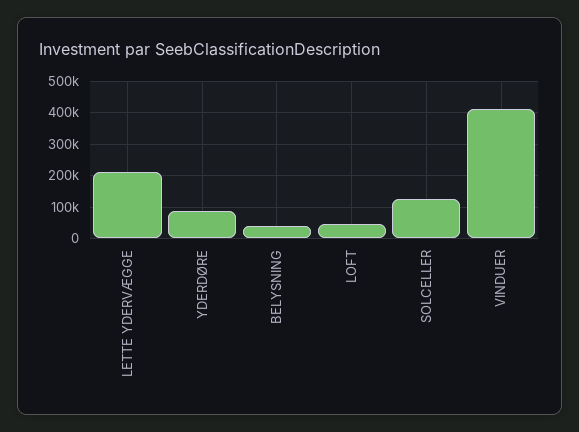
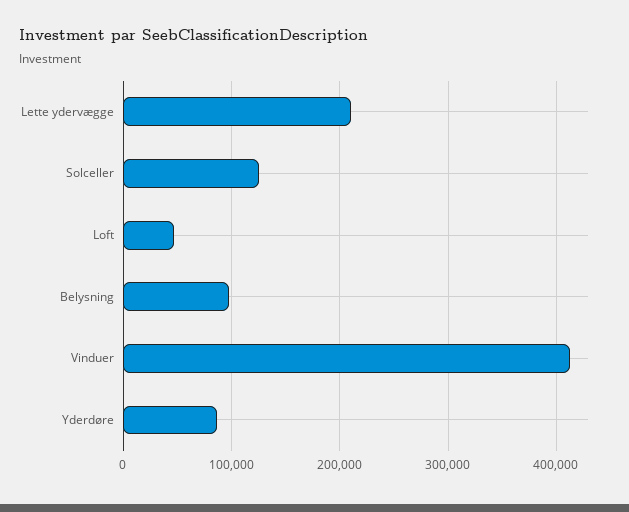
BELYSNING: 40000 -> 100000

